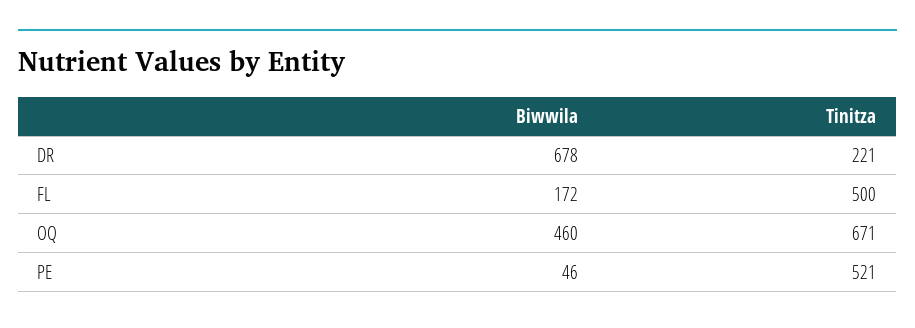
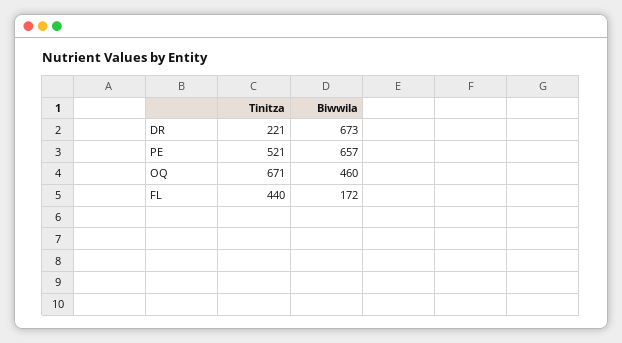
Biwwila, DR: 678 -> 673
Tinitza, FL: 500 -> 440
Biwwila, PE: 46 -> 657

